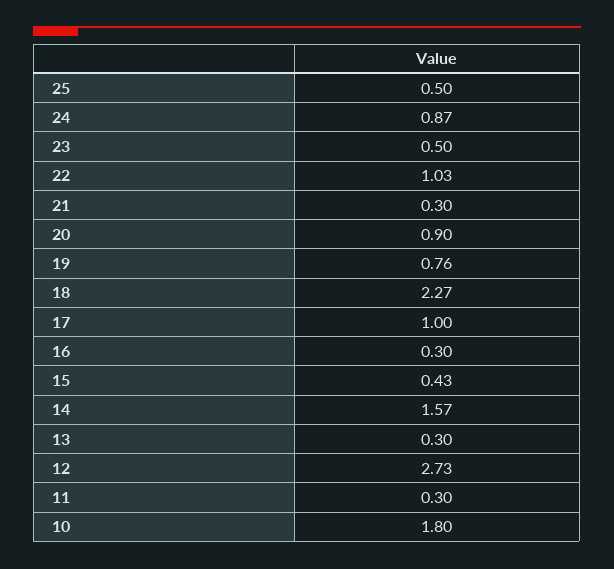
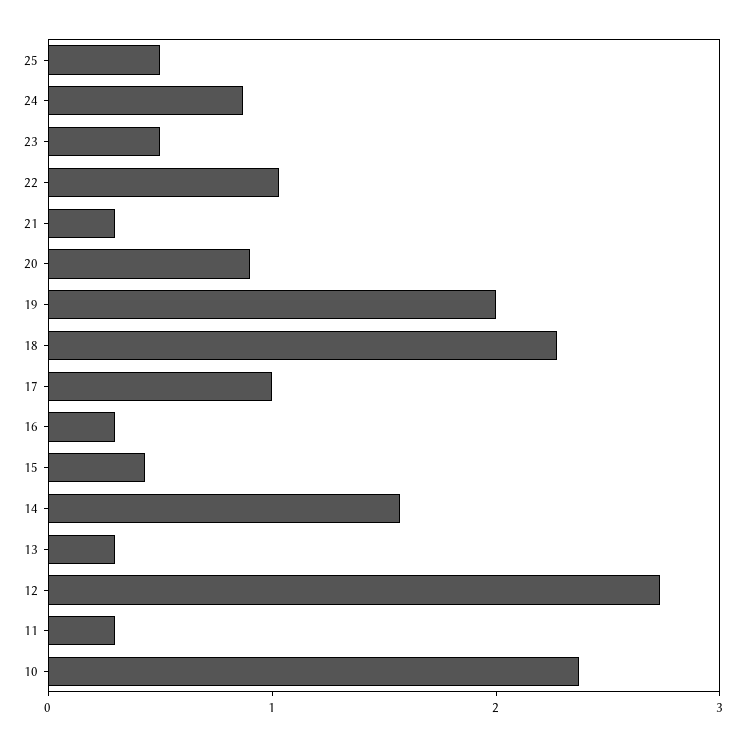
19: 0.76 -> 2
10: 1.8 -> 2.4

